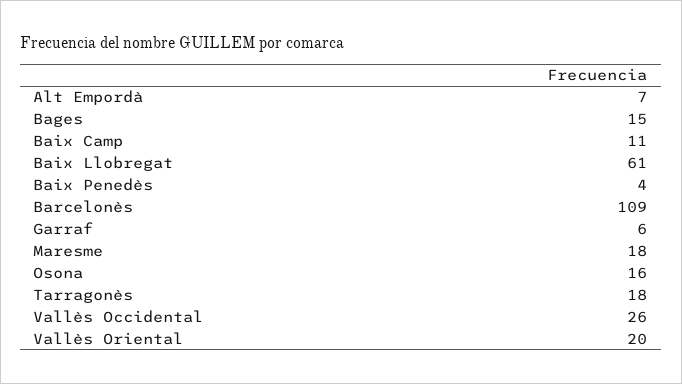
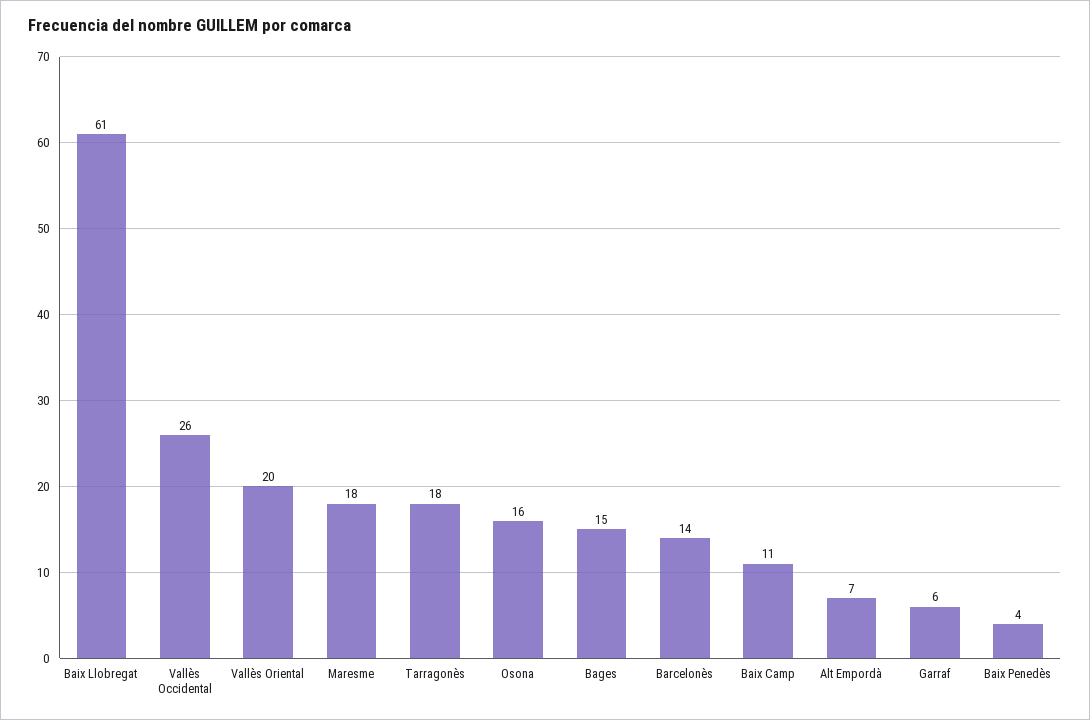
Barcelonès: 109 -> 14

